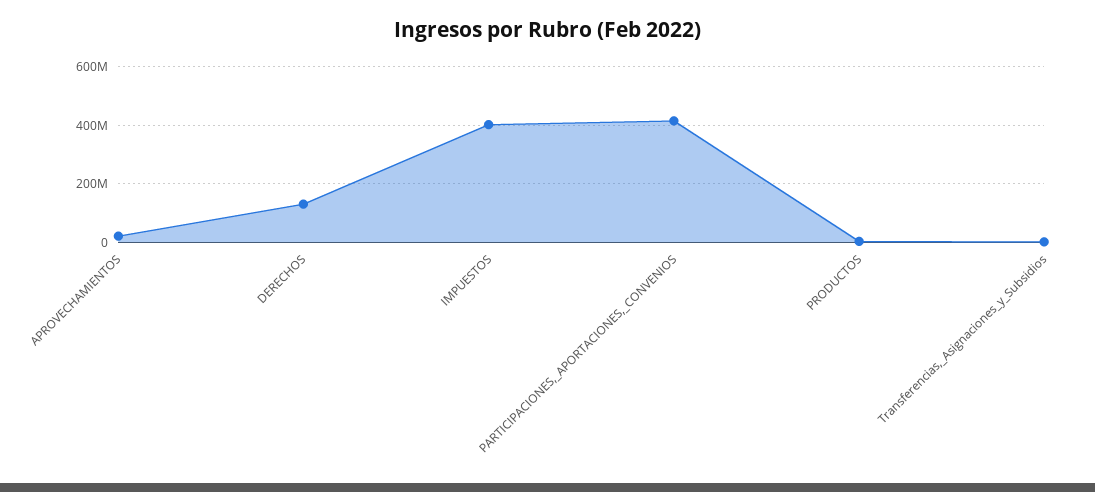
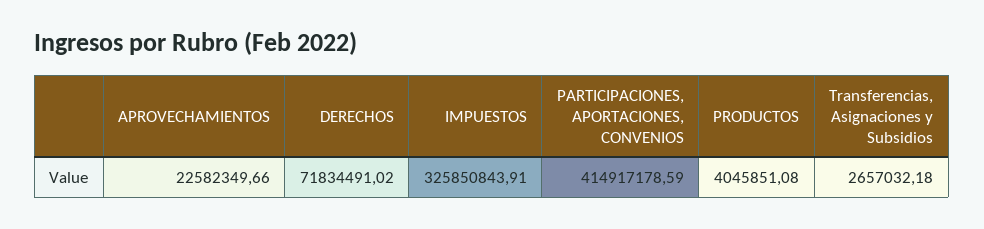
DERECHOS: 125000000 -> 71834491.02
IMPUESTOS: 400000000 -> 325850843.91

